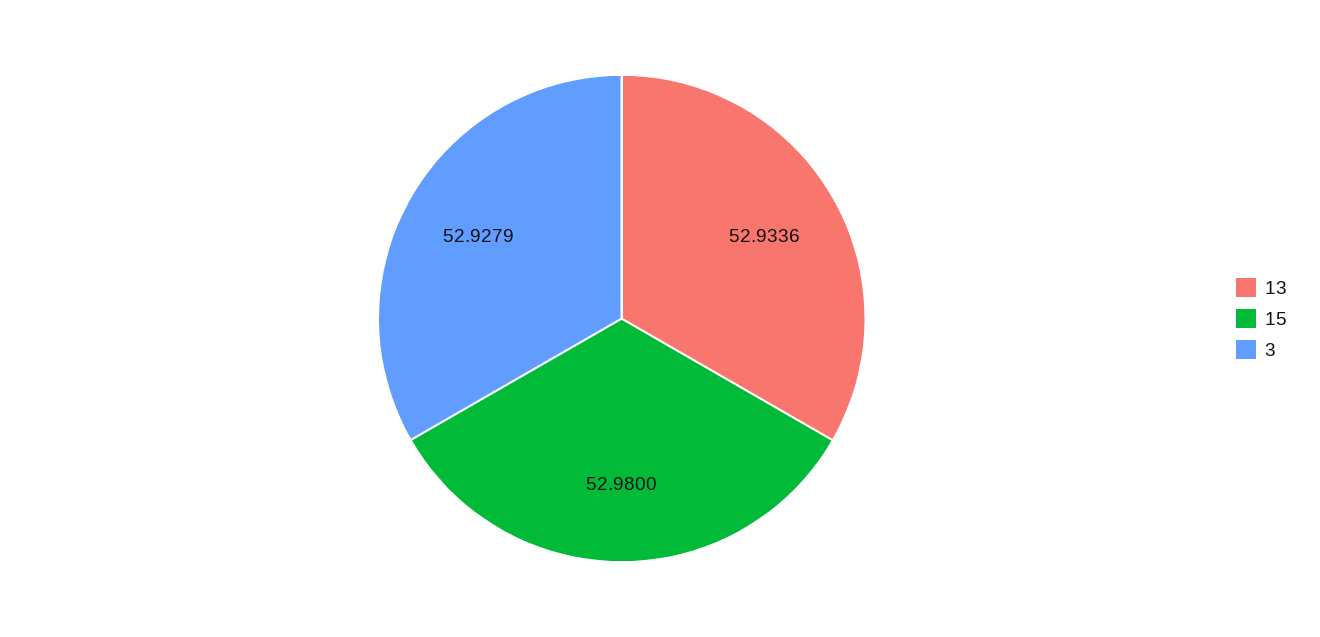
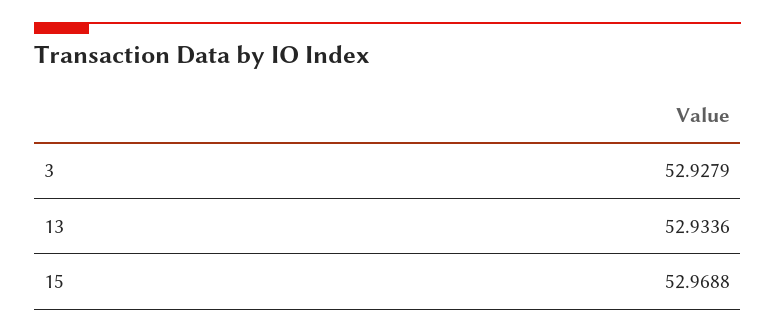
15: 52.98 -> 52.9688

